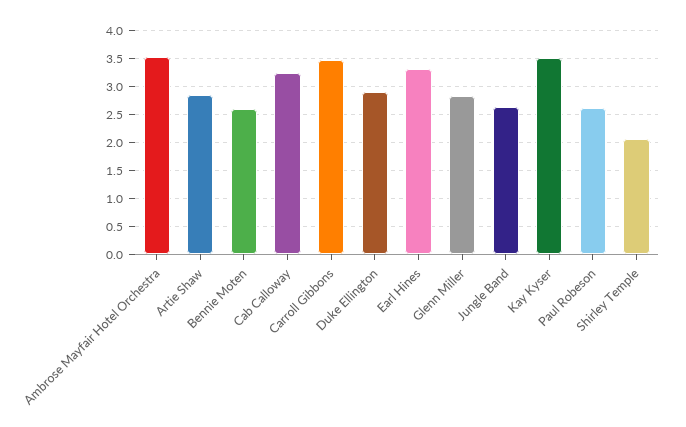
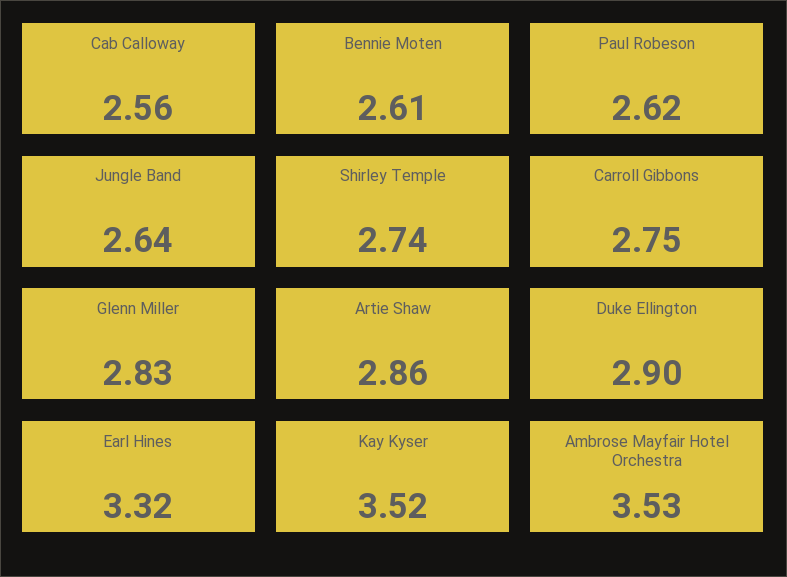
Cab Calloway: 3.25 -> 2.56
Carroll Gibbons: 3.5 -> 2.75
Shirley Temple: 2 -> 2.74

